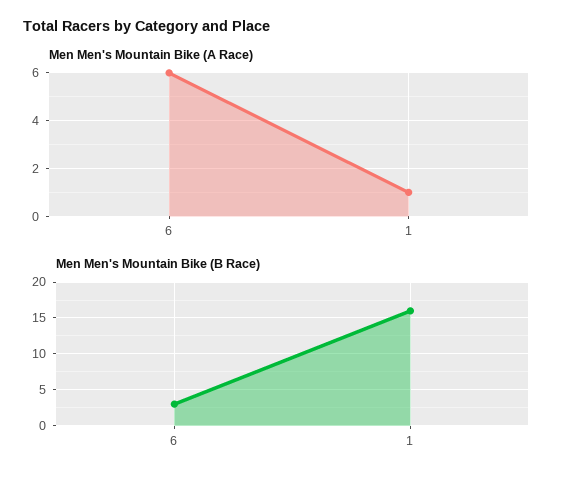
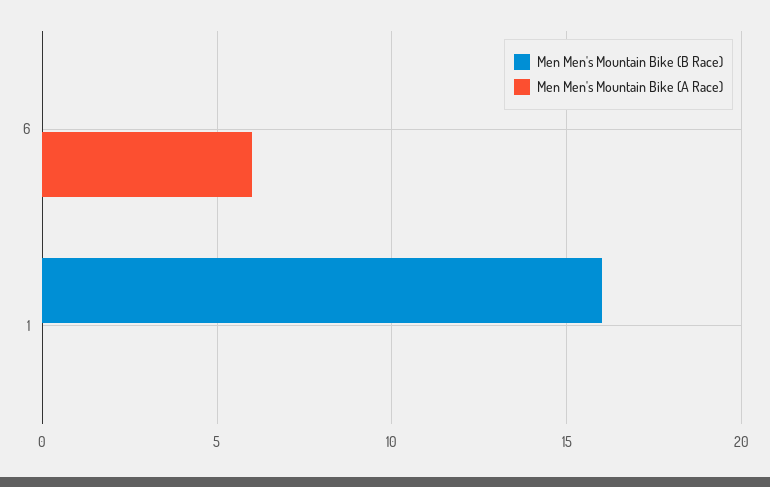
Men Men's Mountain Bike (A Race), 1: 1 -> 0
Men Men's Mountain Bike (B Race), 6: 3 -> 0

